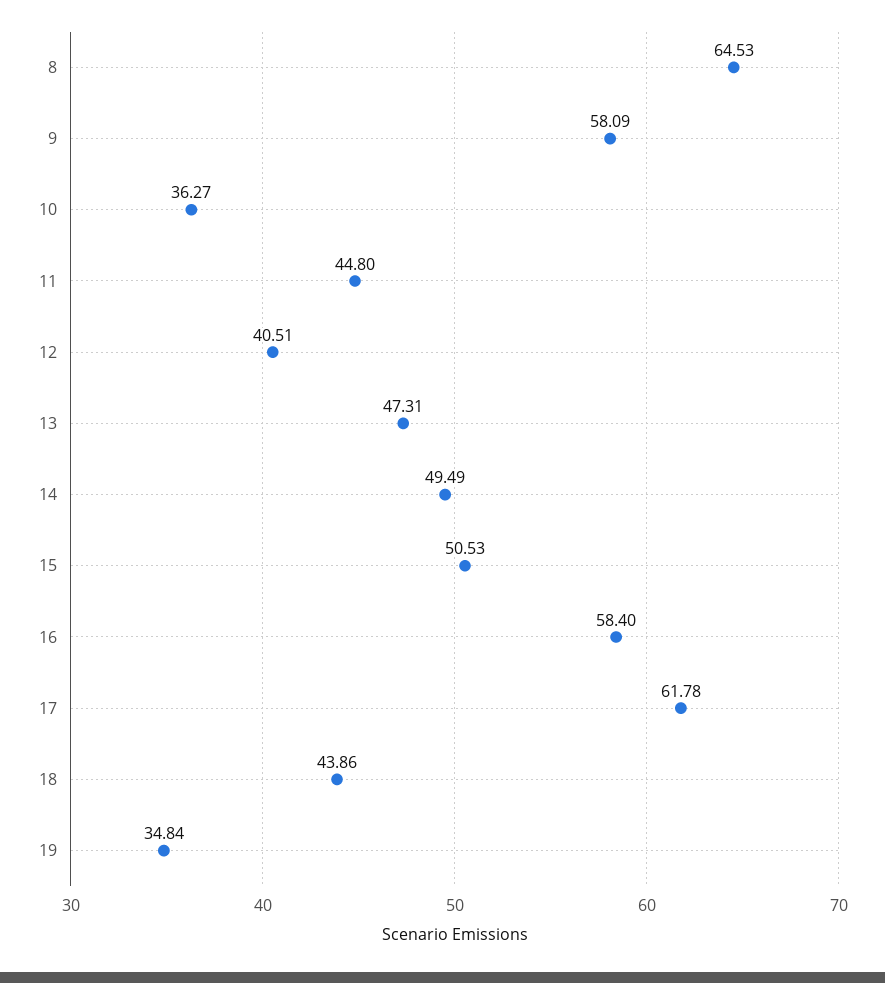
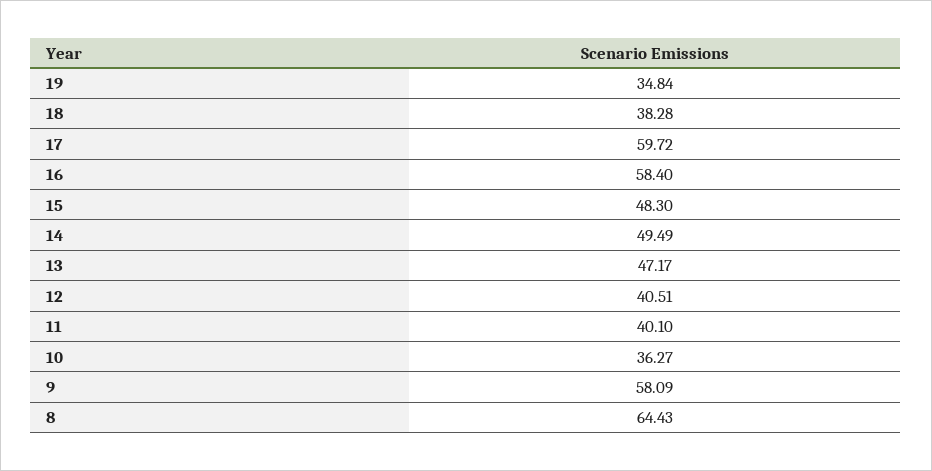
8: 64.53 -> 64.43
11: 44.8 -> 40.1
13: 47.31 -> 47.17
15: 50.53 -> 48.3
17: 61.78 -> 59.72
18: 43.86 -> 38.28

